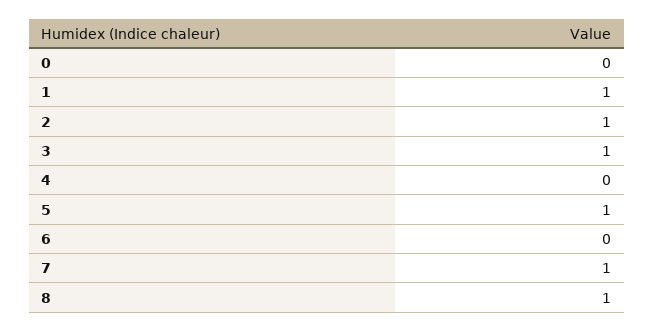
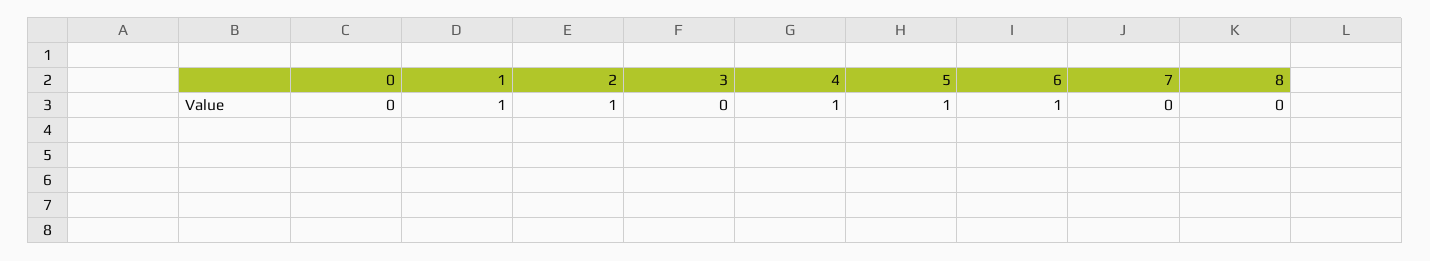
3: 1 -> 0
4: 0 -> 1
6: 0 -> 1
7: 1 -> 0
8: 1 -> 0

